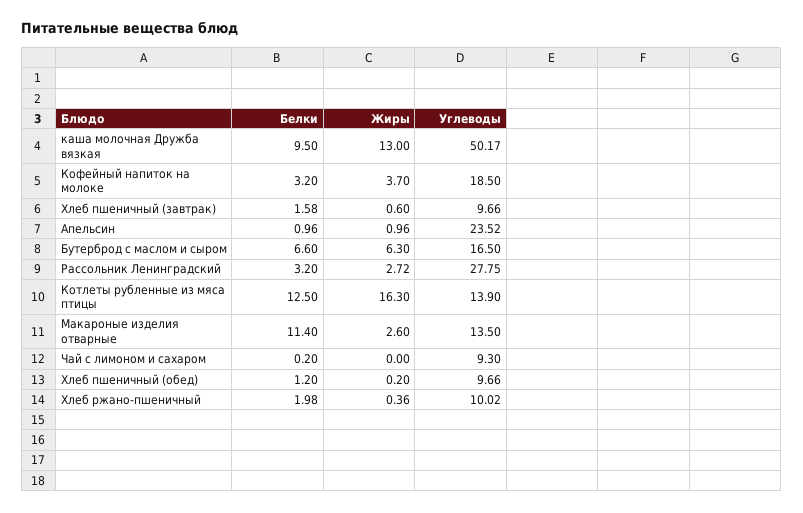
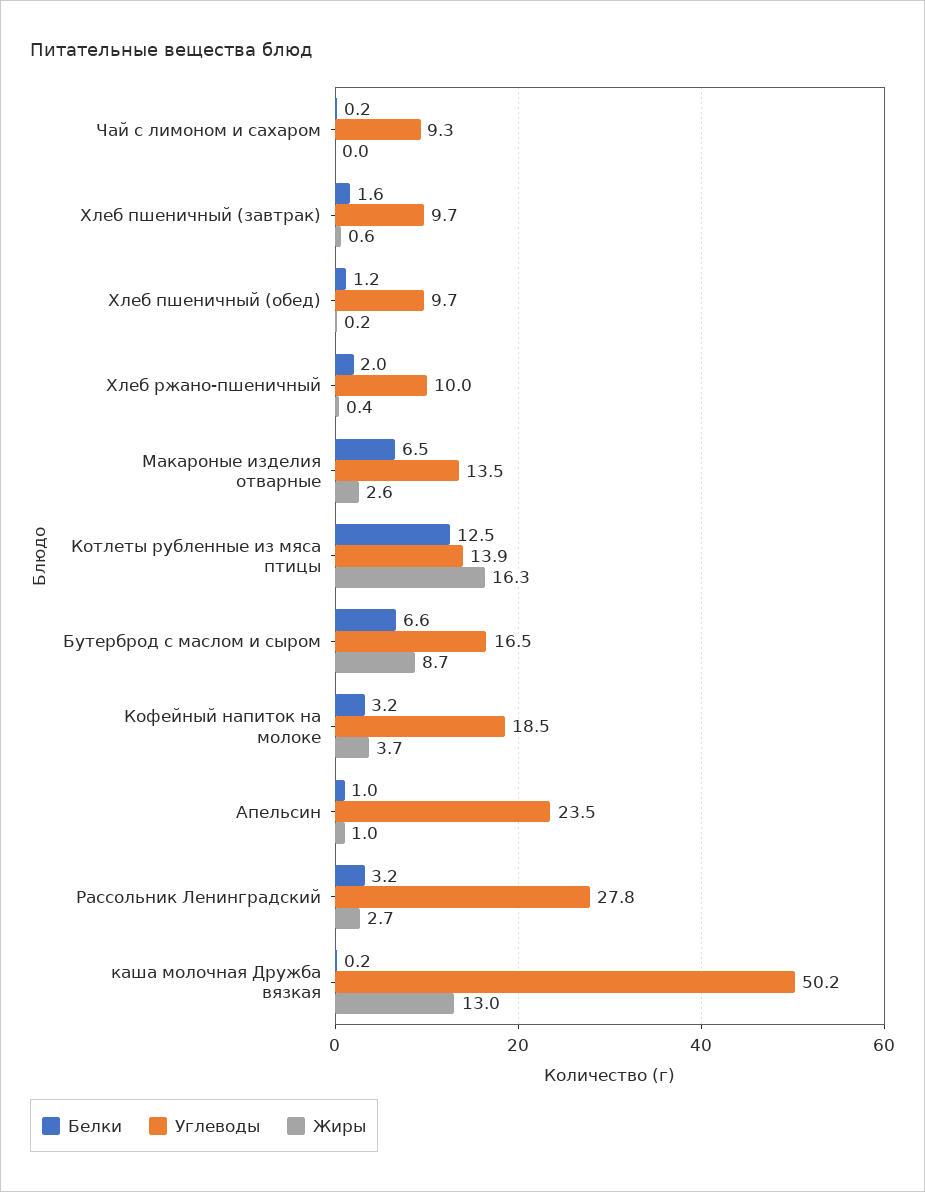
Белки, каша молочная Дружба вязкая: 9.5 -> 0.2
Жиры, Бутерброд с маслом и сыром: 6.3 -> 8.7
Белки, Макароные изделия отварные: 11.4 -> 6.5

